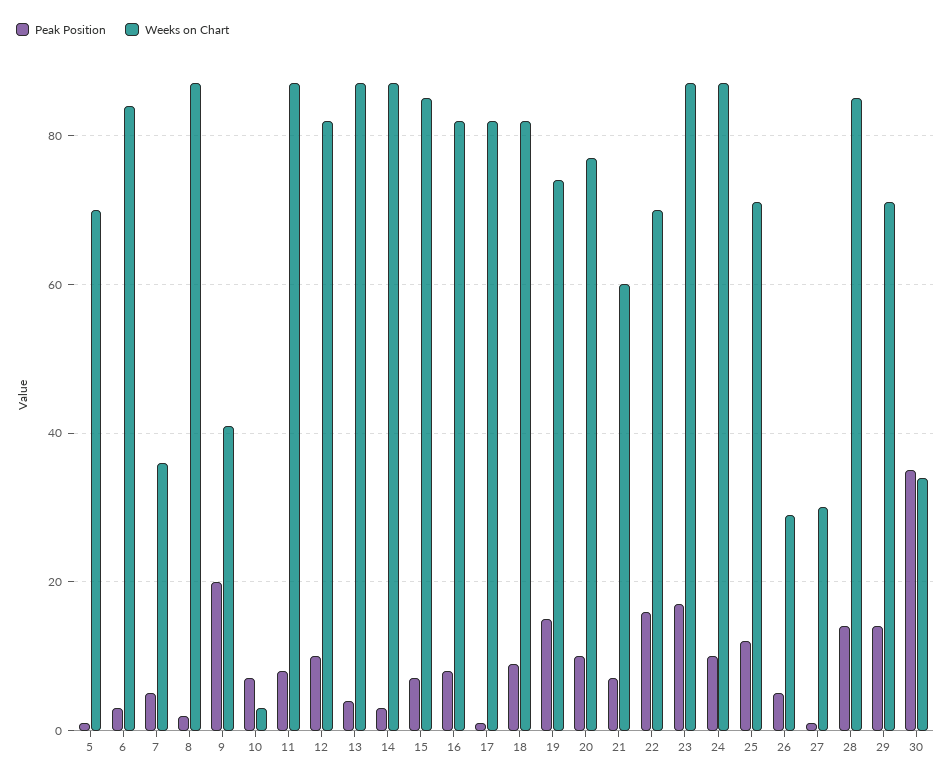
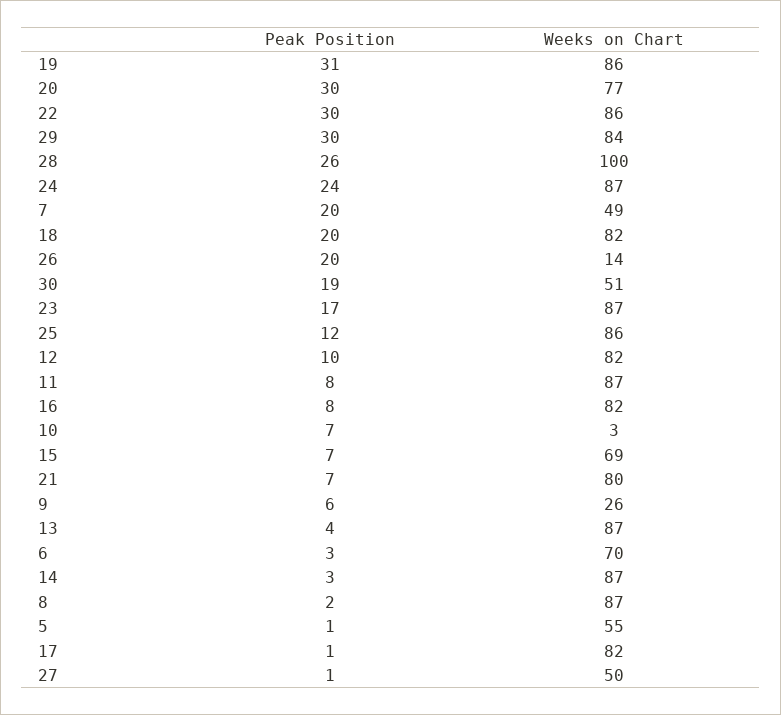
Weeks on Chart, 5: 70 -> 55
Weeks on Chart, 6: 85 -> 70
Peak Position, 7: 5 -> 20
Weeks on Chart, 7: 35 -> 49
Peak Position, 9: 20 -> 6
Weeks on Chart, 9: 40 -> 26
Weeks on Chart, 15: 85 -> 69
Peak Position, 18: 10 -> 20
Peak Position, 19: 15 -> 31
Weeks on Chart, 19: 75 -> 86
Peak Position, 20: 10 -> 30
Weeks on Chart, 21: 60 -> 80
Peak Position, 22: 15 -> 30
Weeks on Chart, 22: 70 -> 86
Peak Position, 24: 10 -> 24
Weeks on Chart, 25: 70 -> 86
Peak Position, 26: 5 -> 20
Weeks on Chart, 26: 30 -> 14
Weeks on Chart, 27: 30 -> 50
Peak Position, 28: 15 -> 26
Weeks on Chart, 28: 85 -> 100
Peak Position, 29: 15 -> 30
Weeks on Chart, 29: 70 -> 84
Peak Position, 30: 35 -> 19
Weeks on Chart, 30: 35 -> 51

